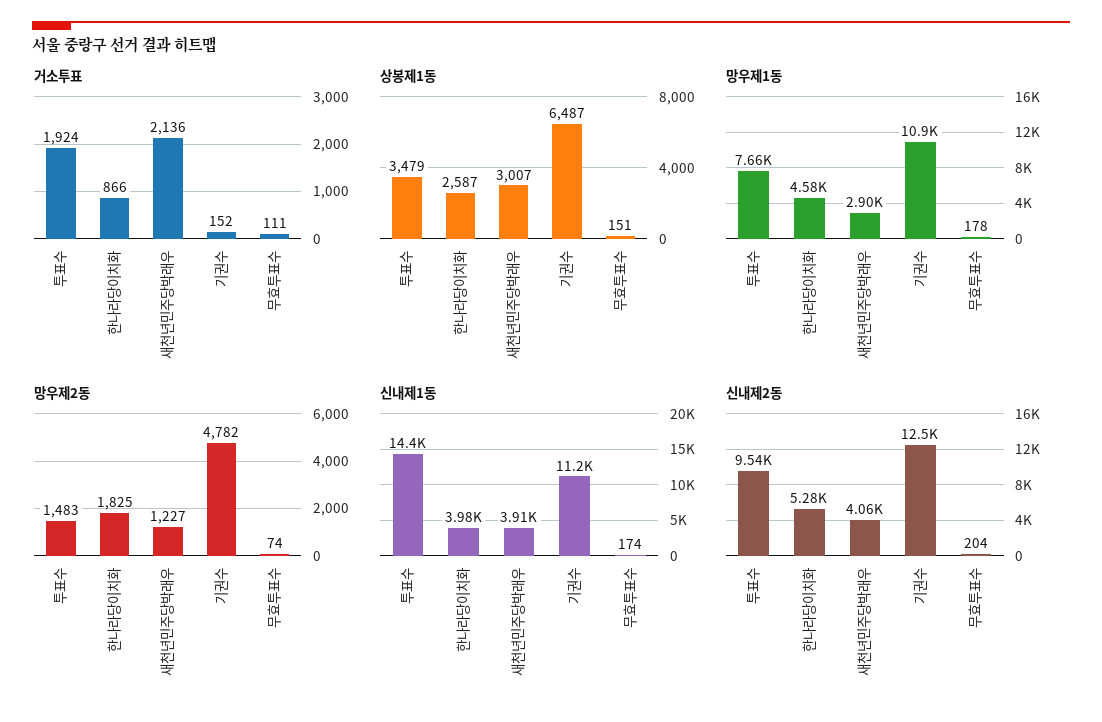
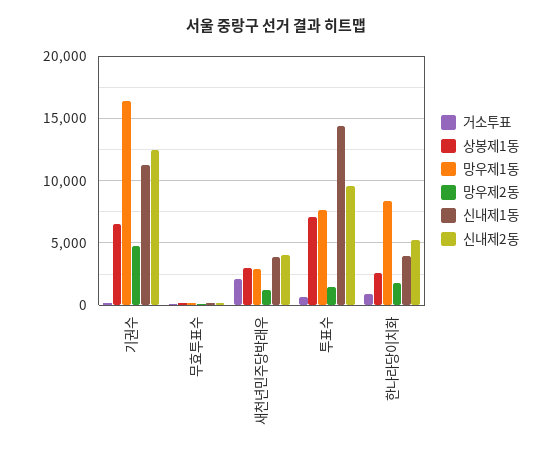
거소투표, 투표수: 1924 -> 500
상봉제1동, 투표수: 3479 -> 7000
망우제1동, 한나라당이치화: 4580 -> 8500
망우제1동, 기권수: 10900 -> 16500

